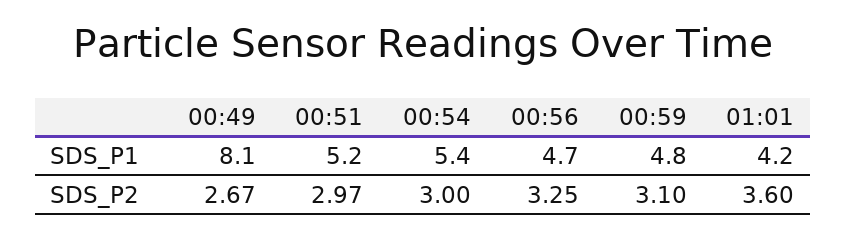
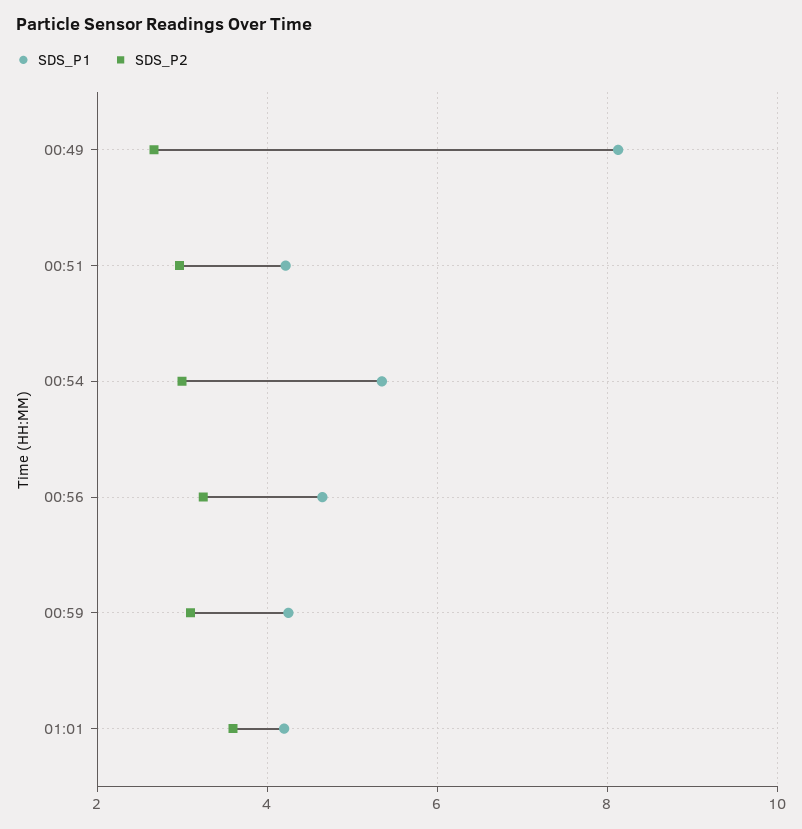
SDS_P1, 00:51: 5.2 -> 4.2
SDS_P1, 00:59: 4.8 -> 4.2

